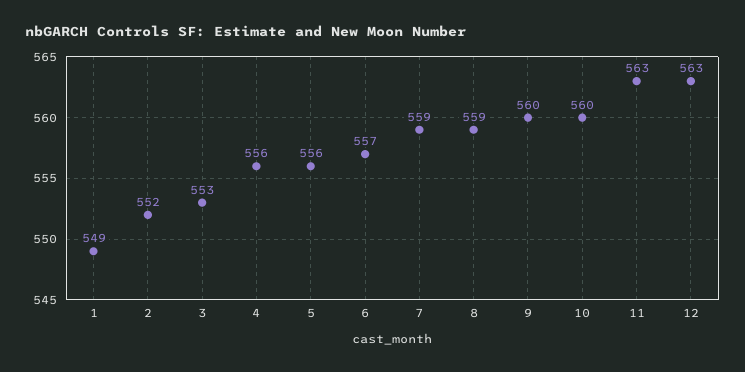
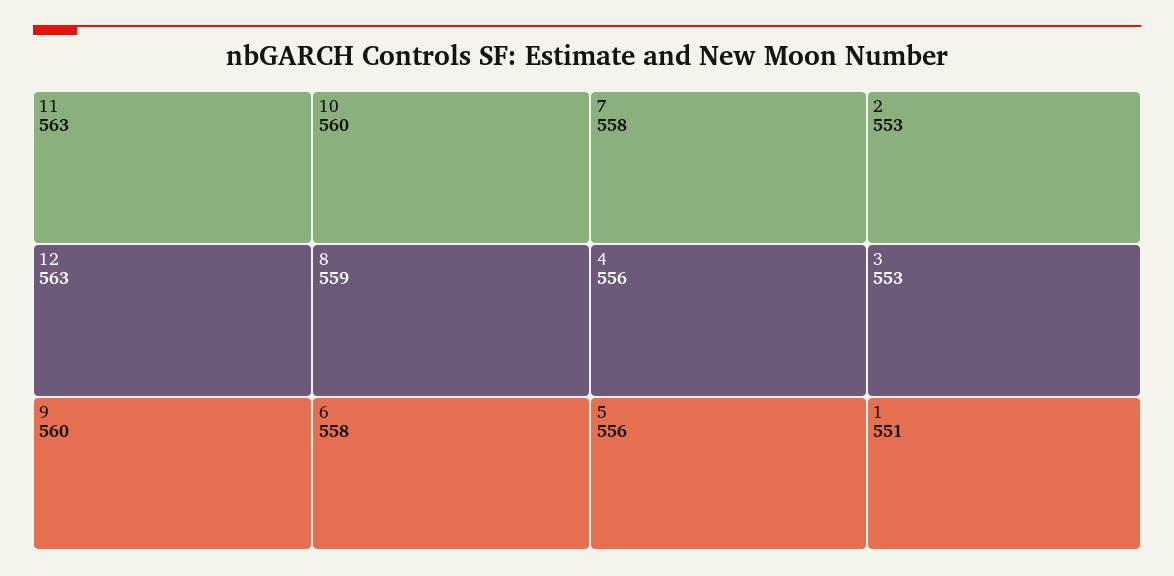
1: 549 -> 551
2: 552 -> 553
6: 557 -> 558
7: 559 -> 558

